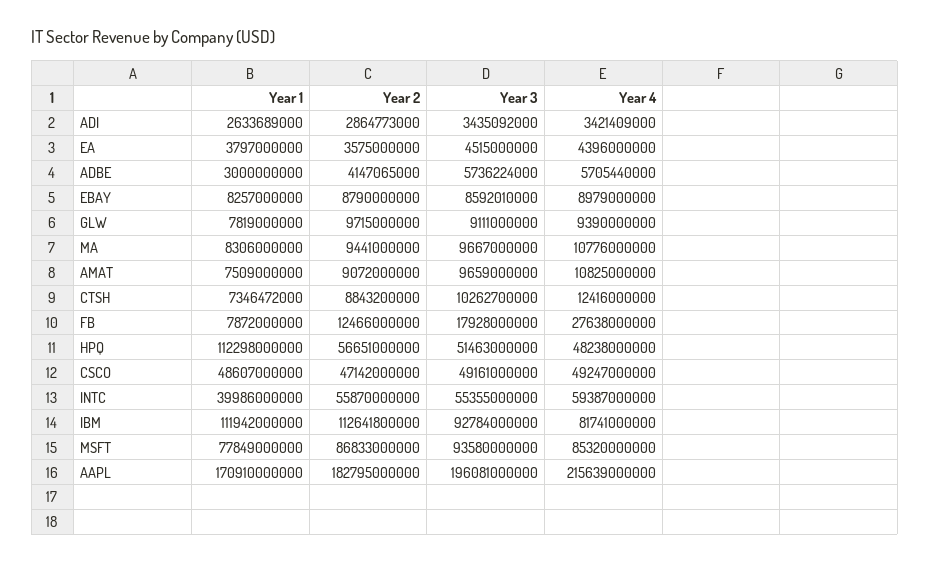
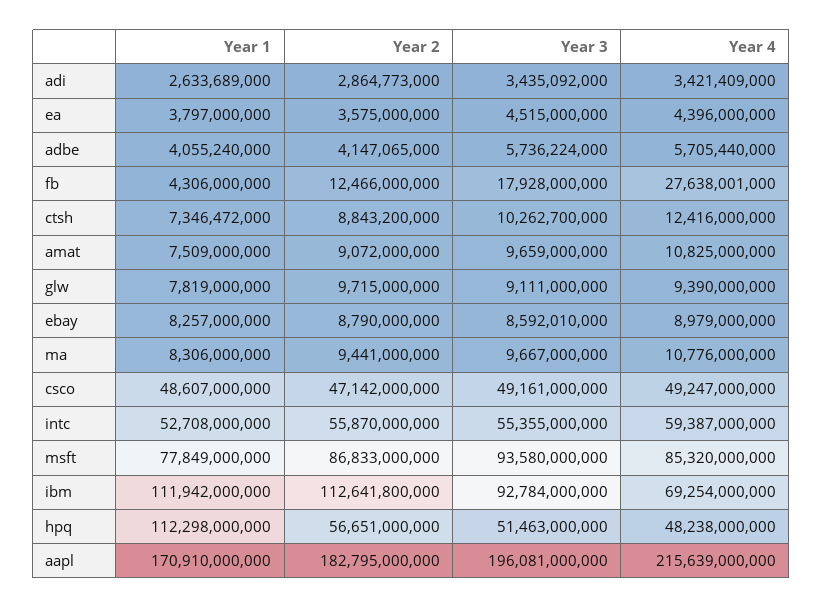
Year 1, ADBE: 3000000000 -> 4055240000
Year 1, FB: 7872000000 -> 4306000000
Year 4, FB: 27638000000 -> 27638001000
Year 1, INTC: 39986000000 -> 52708000000
Year 4, IBM: 81741000000 -> 69254000000

